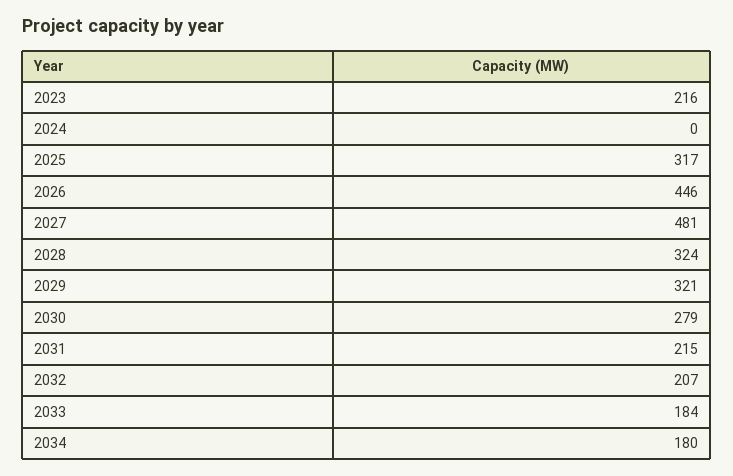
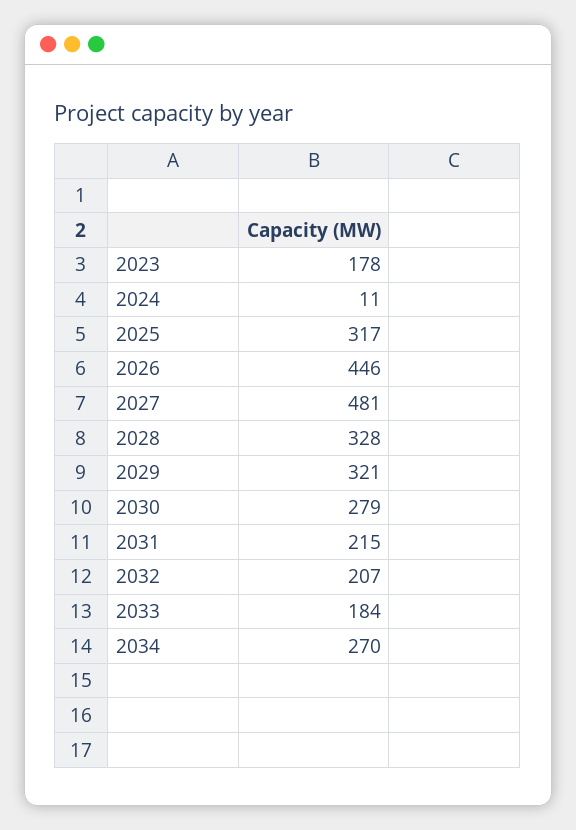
2023: 216 -> 178
2024: 0 -> 11
2028: 324 -> 328
2034: 180 -> 270

